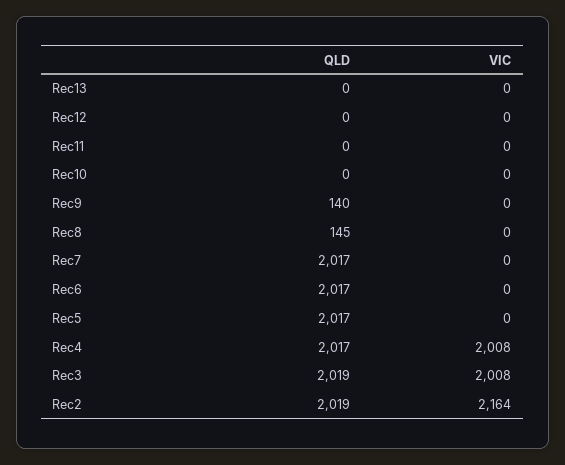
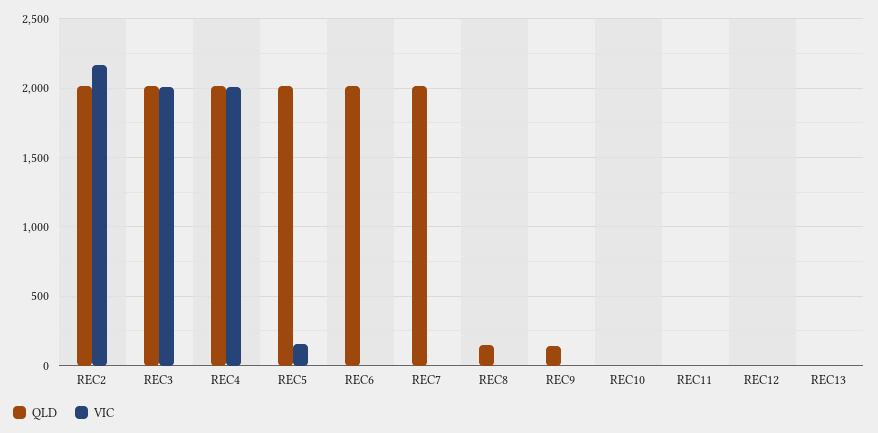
VIC, Rec5: 0 -> 150

